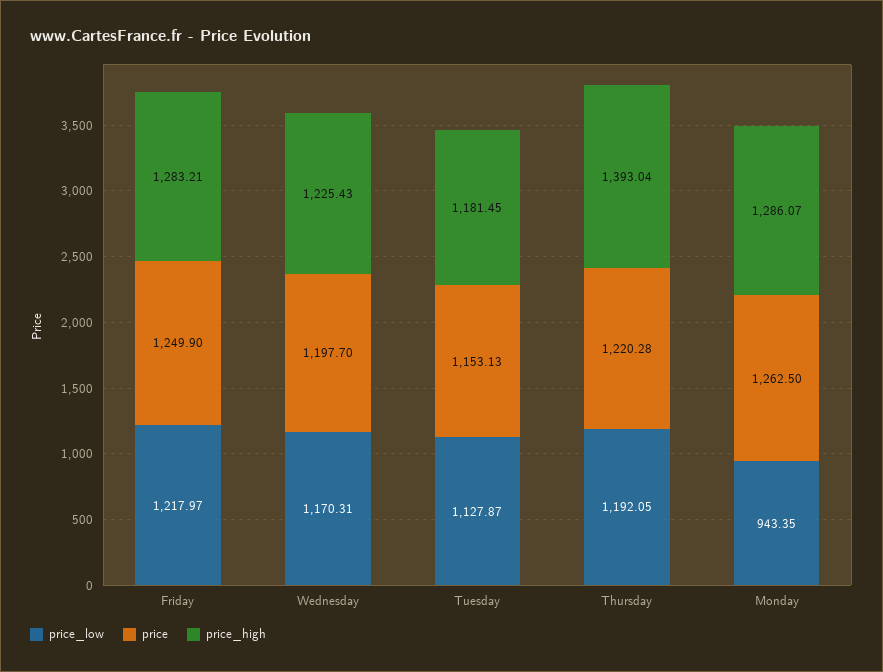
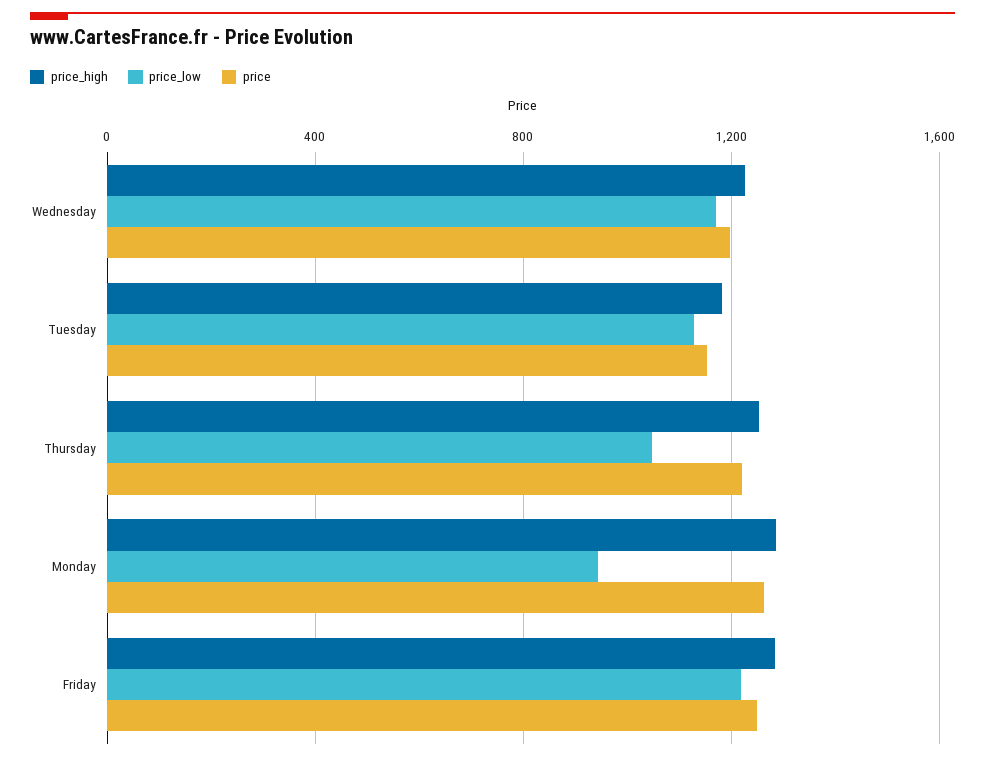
price_low, Thursday: 1192.05 -> 1050
price_high, Thursday: 1393.04 -> 1250

